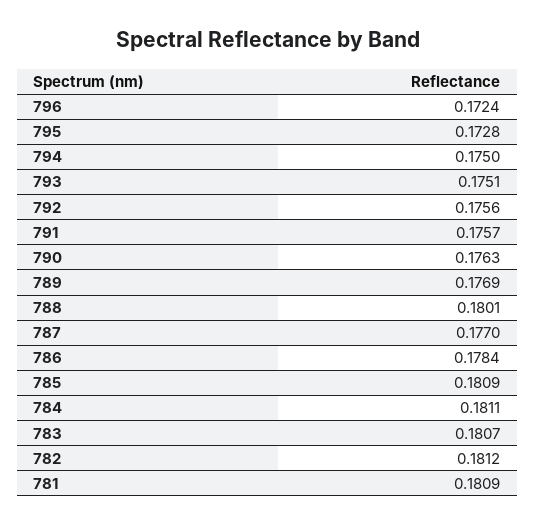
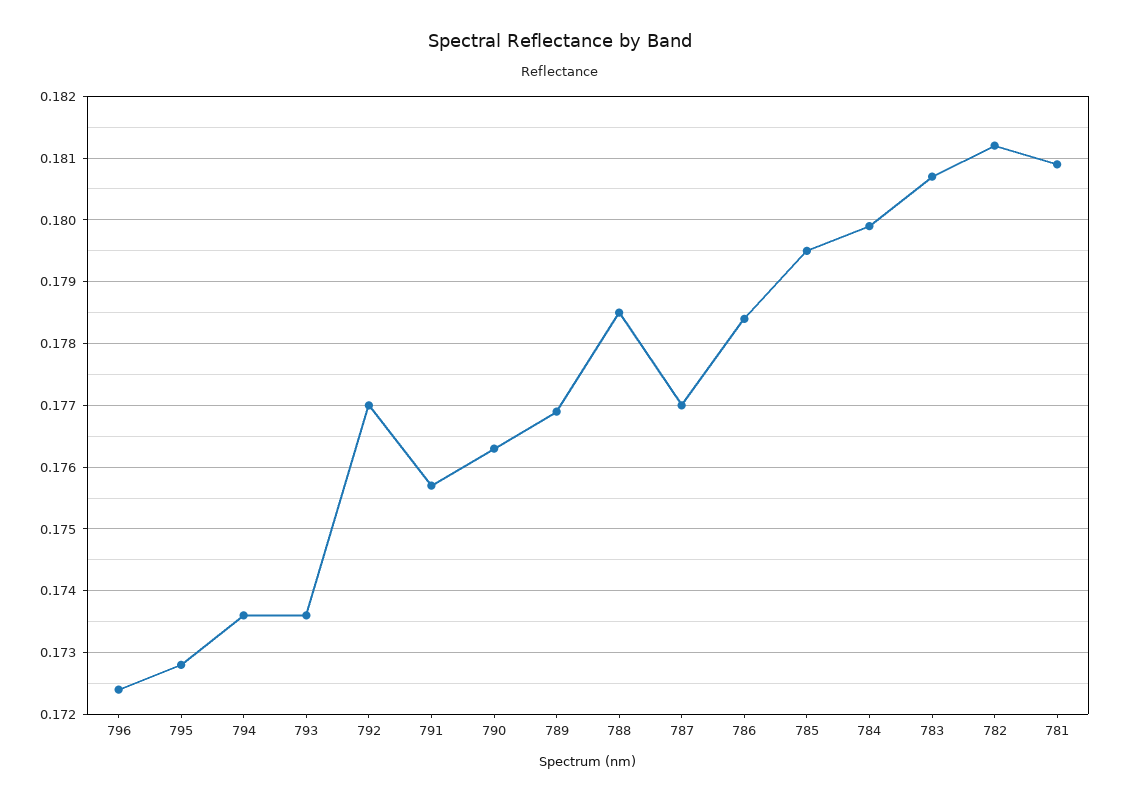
794: 0.175 -> 0.1736
793: 0.1751 -> 0.1736
792: 0.1756 -> 0.177
788: 0.1801 -> 0.1785
785: 0.1809 -> 0.1795
784: 0.1811 -> 0.1799

